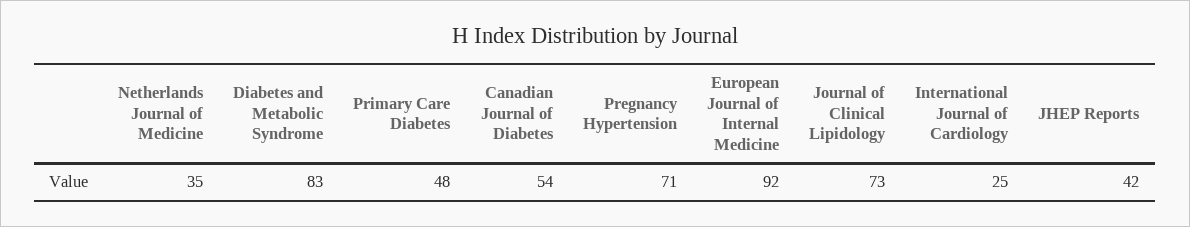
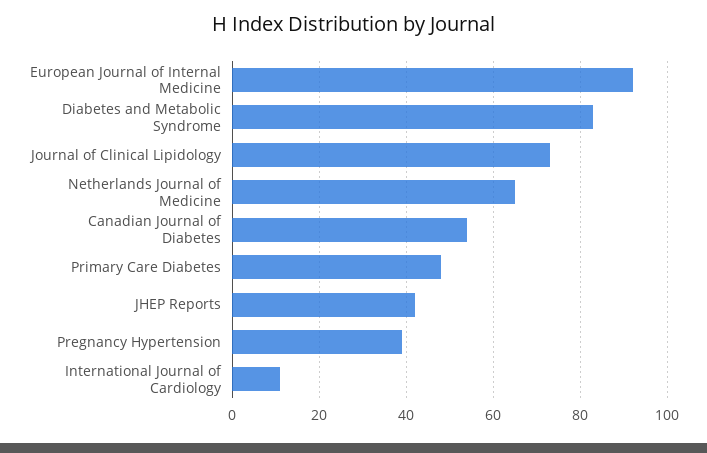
Netherlands Journal of Medicine: 35 -> 65
Pregnancy Hypertension: 71 -> 40
International Journal of Cardiology: 25 -> 10

